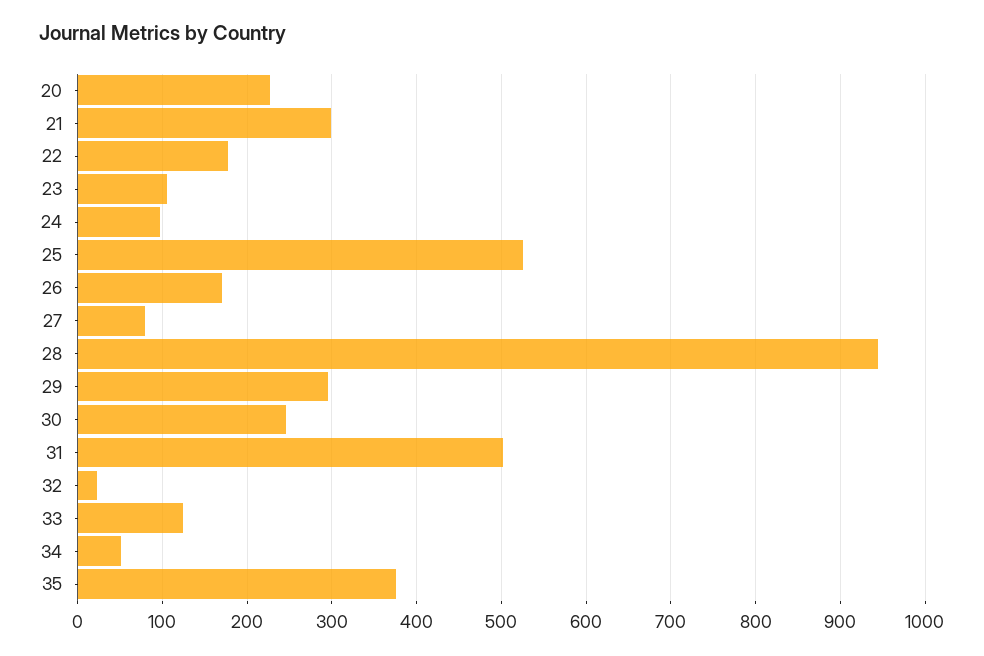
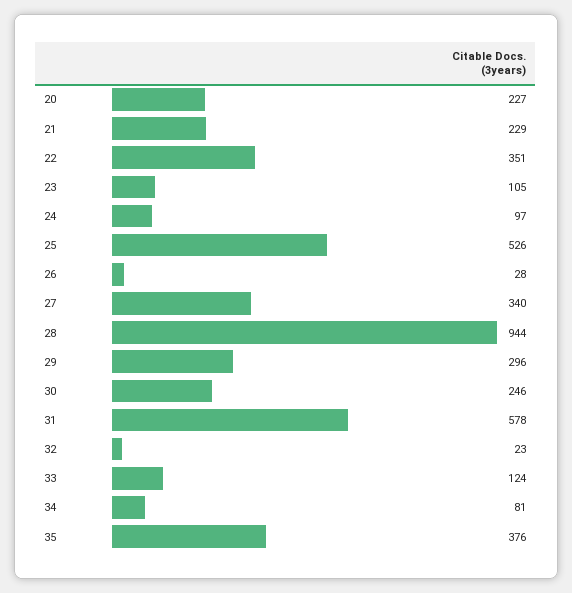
21: 300 -> 229
22: 180 -> 351
26: 170 -> 28
27: 80 -> 340
31: 500 -> 578
34: 50 -> 81

